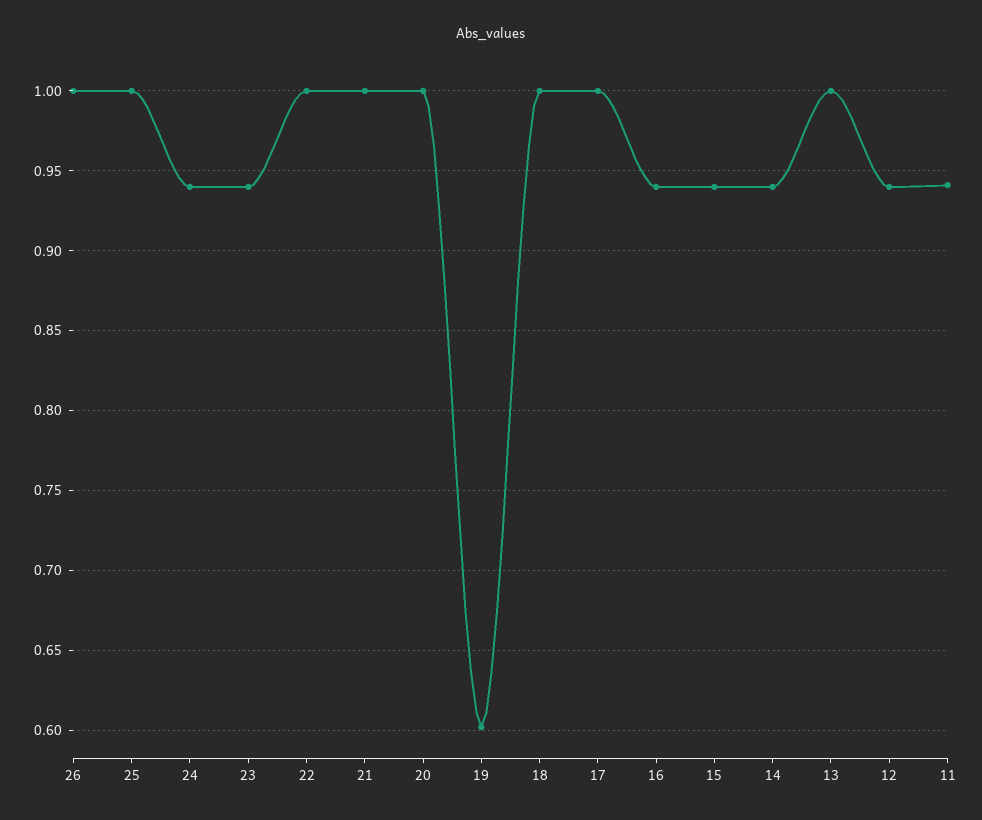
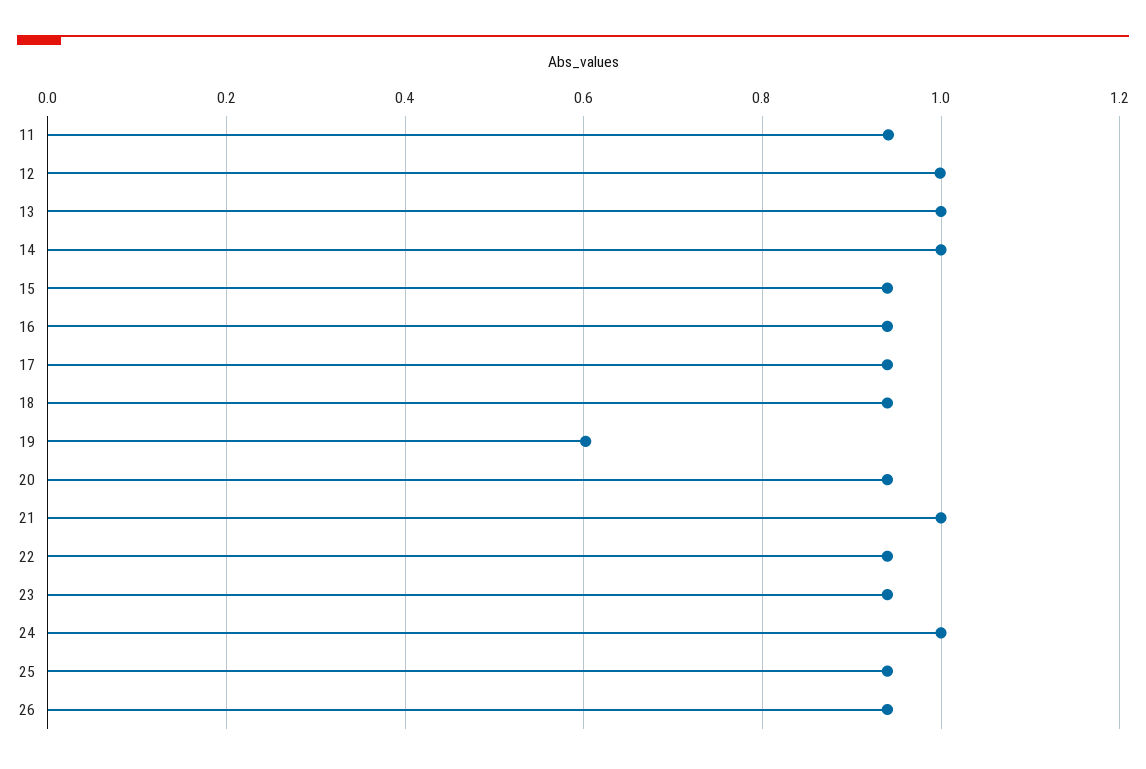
26: 1 -> 0.94
25: 1 -> 0.94
24: 0.94 -> 1
22: 1 -> 0.94
20: 1 -> 0.94
18: 1 -> 0.94
17: 1 -> 0.94
14: 0.94 -> 1
12: 0.94 -> 1

